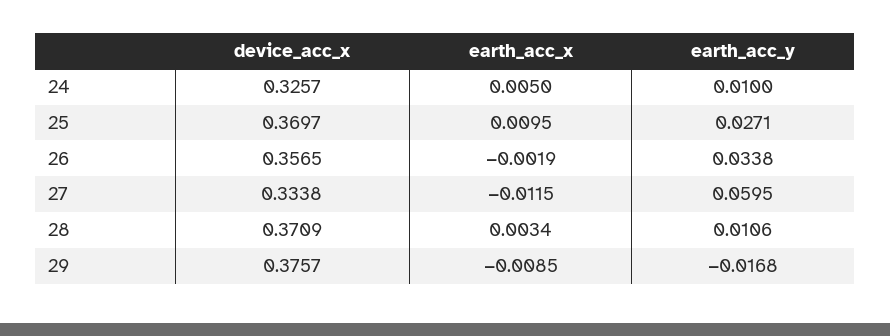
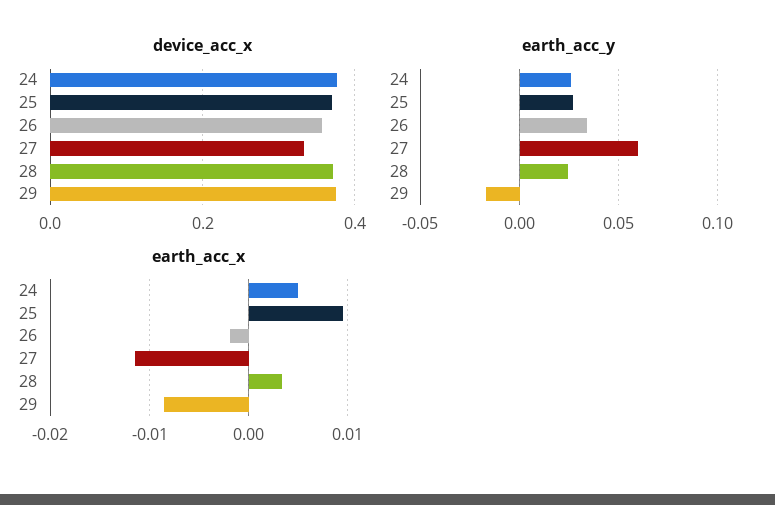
device_acc_x, 24: 0.3257 -> 0.38
earth_acc_y, 24: 0.01 -> 0.025
earth_acc_y, 28: 0.0106 -> 0.025

